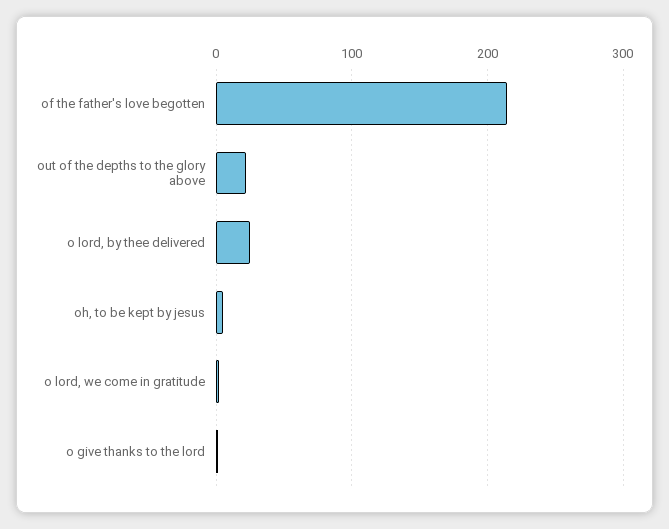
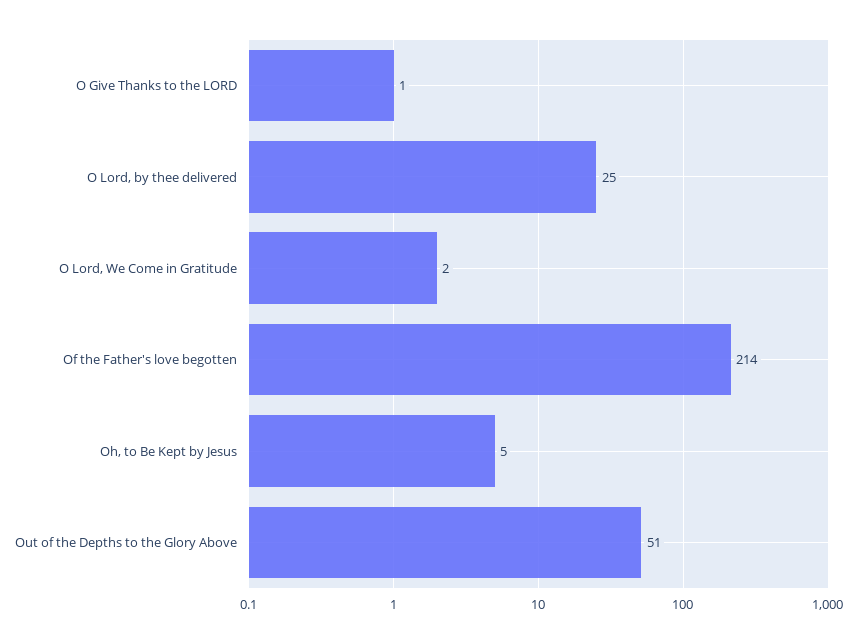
out of the depths to the glory above: 20 -> 51

